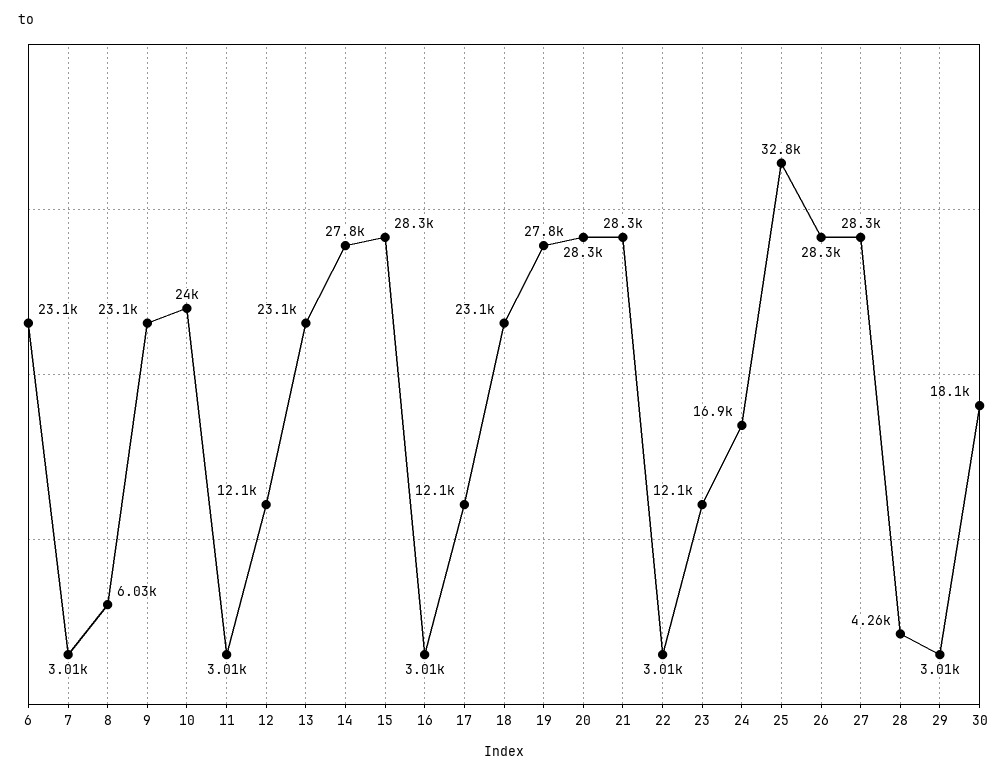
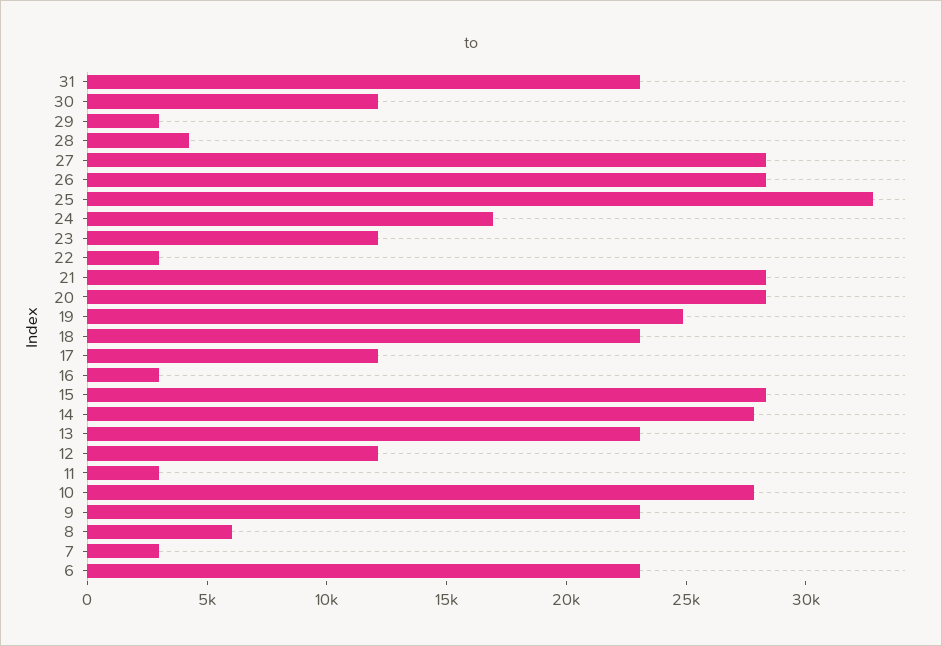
10: 24000 -> 28000
19: 27800 -> 25000
30: 18100 -> 12000
31: none -> 23000

